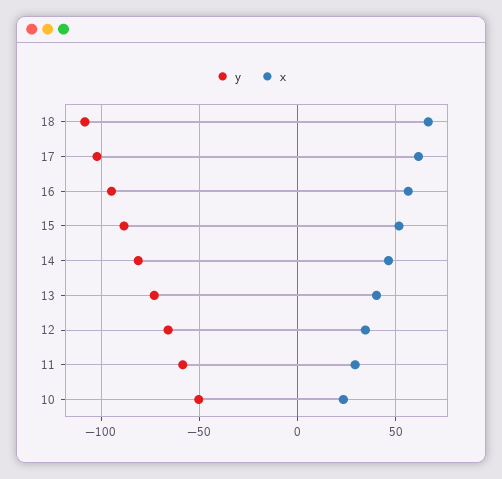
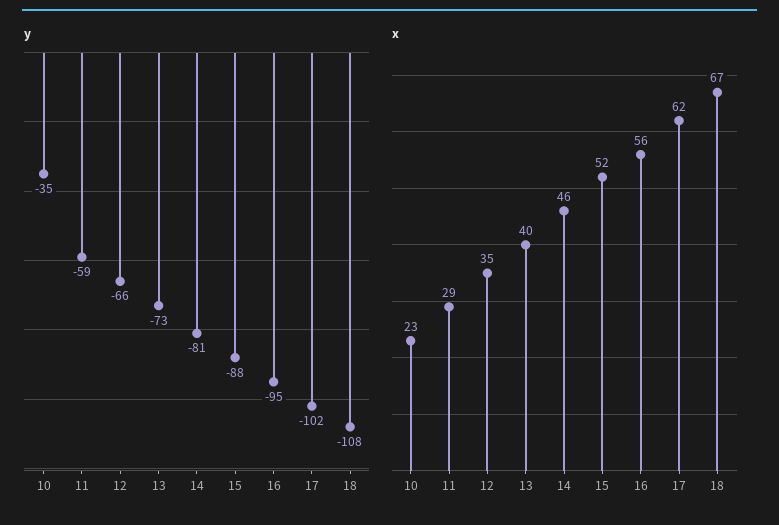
y, 10: -50 -> -35

